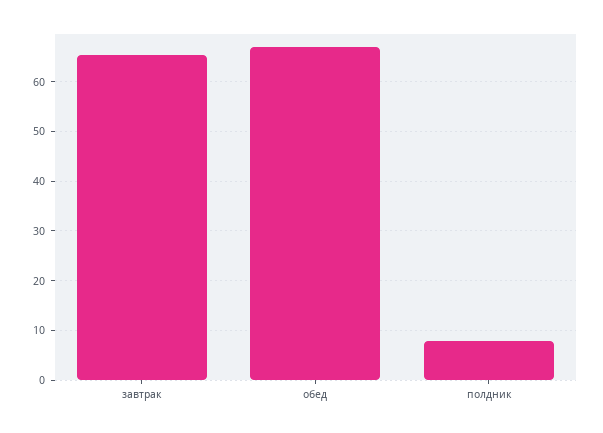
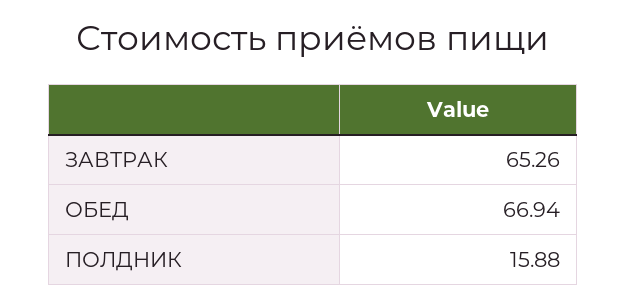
полдник: 8 -> 15.88

